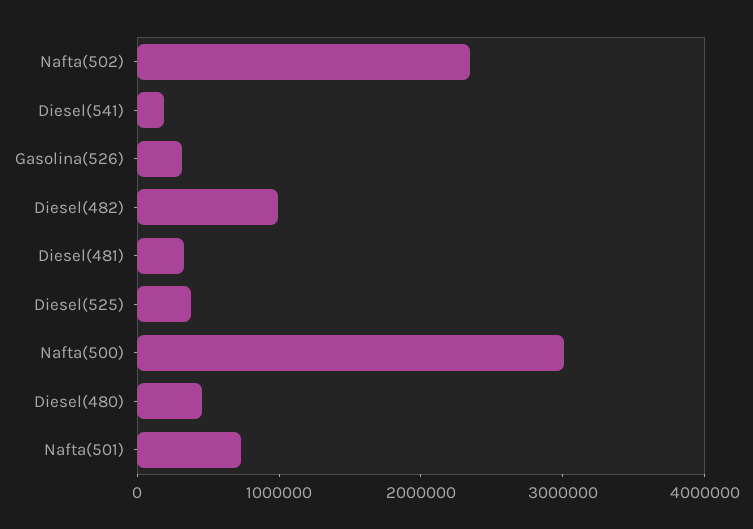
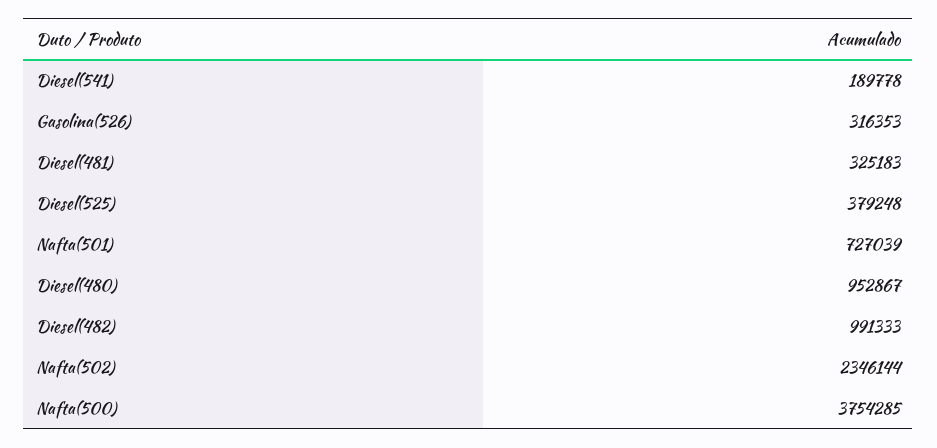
Nafta(500): 3000000 -> 3754285
Diesel(480): 400000 -> 952867

